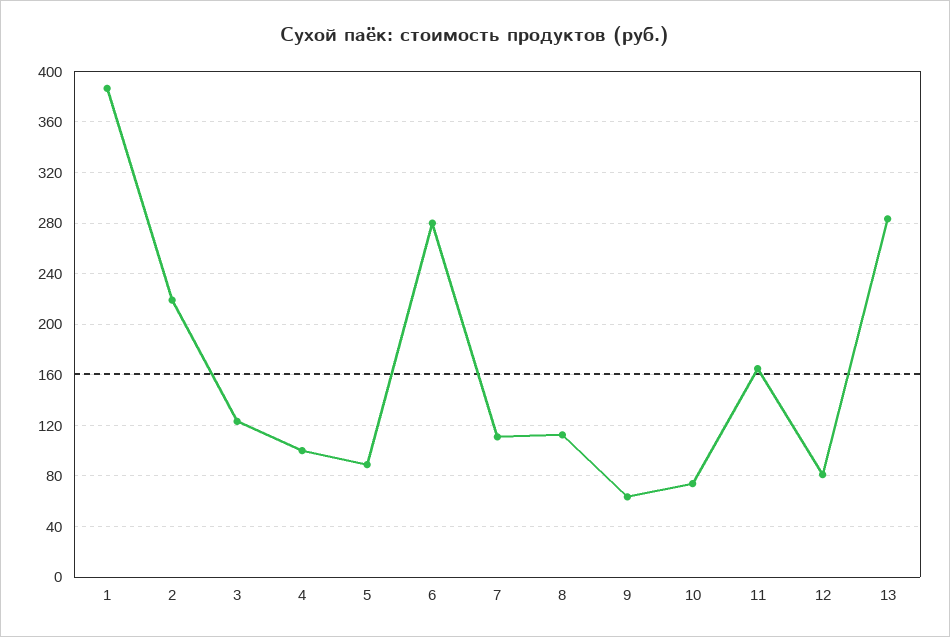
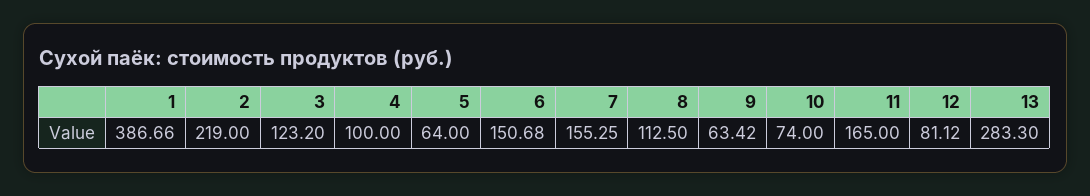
5: 90 -> 64
6: 280 -> 150.68
7: 110 -> 155.25

